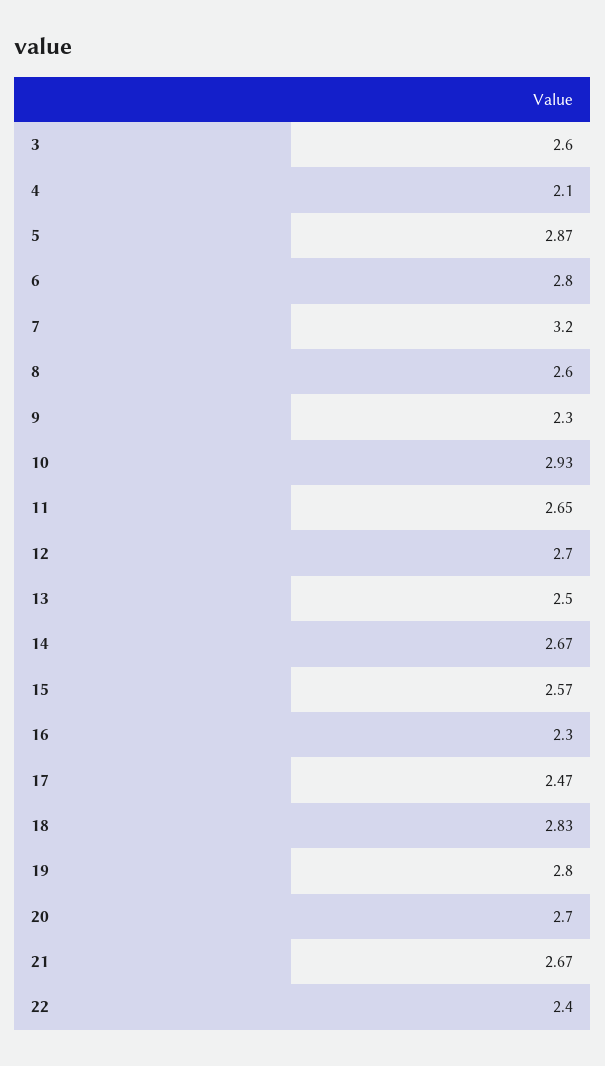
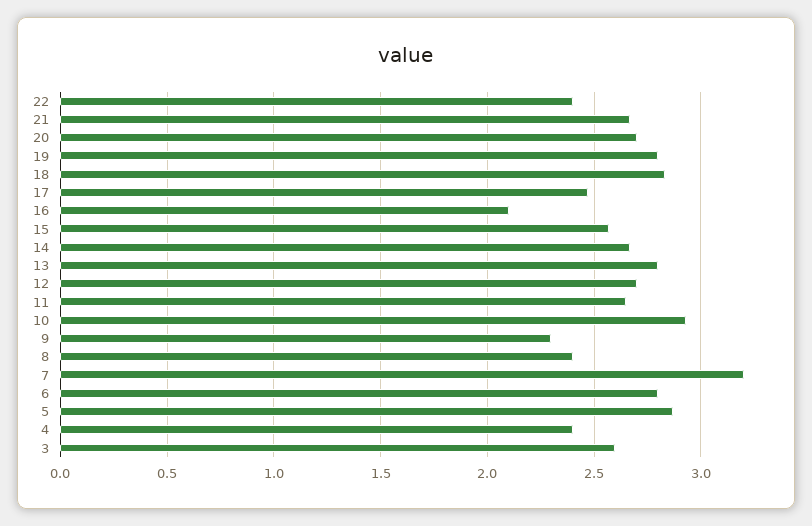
4: 2.1 -> 2.4
8: 2.6 -> 2.4
13: 2.5 -> 2.8
16: 2.3 -> 2.1

